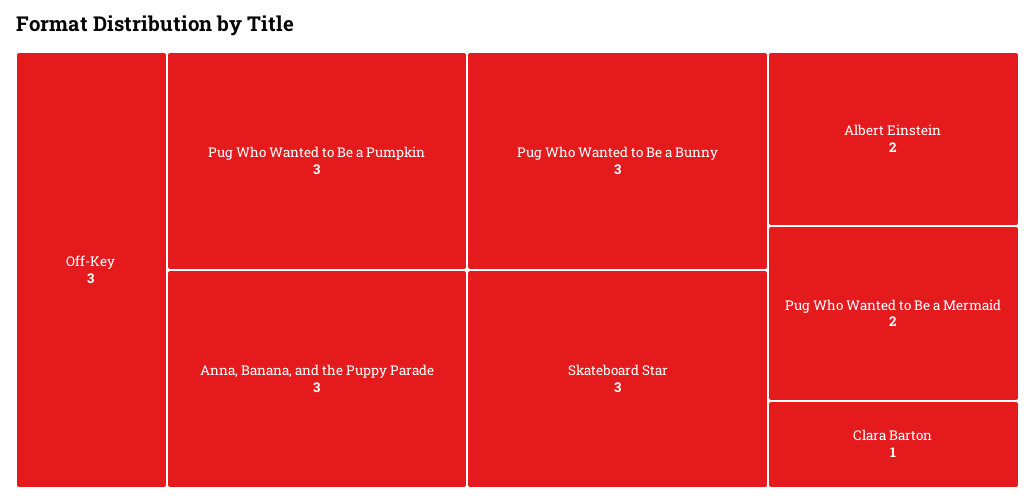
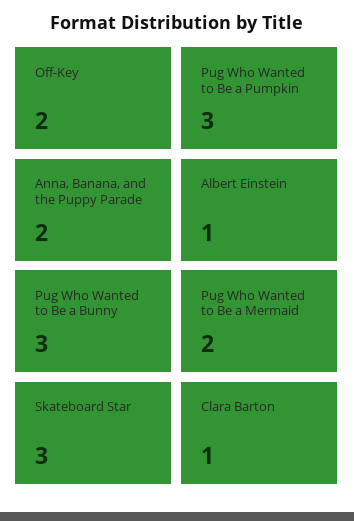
Off-Key: 3 -> 2
Anna, Banana, and the Puppy Parade: 3 -> 2
Albert Einstein: 2 -> 1

